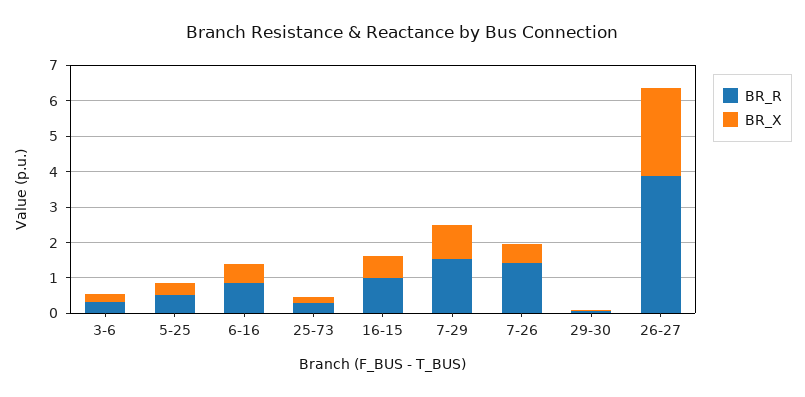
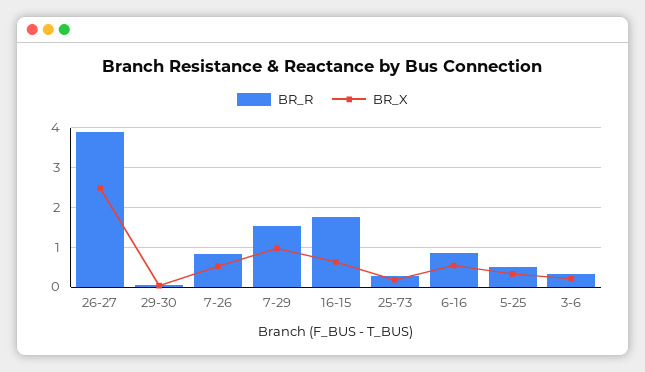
BR_R, 16-15: 1 -> 1.8
BR_R, 7-26: 1.5 -> 0.8

